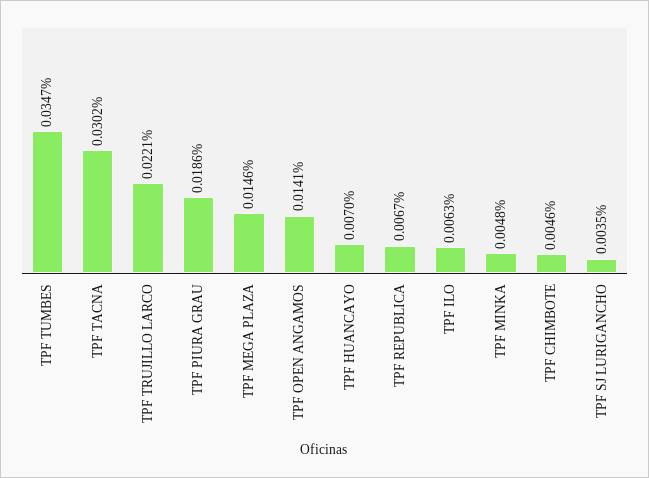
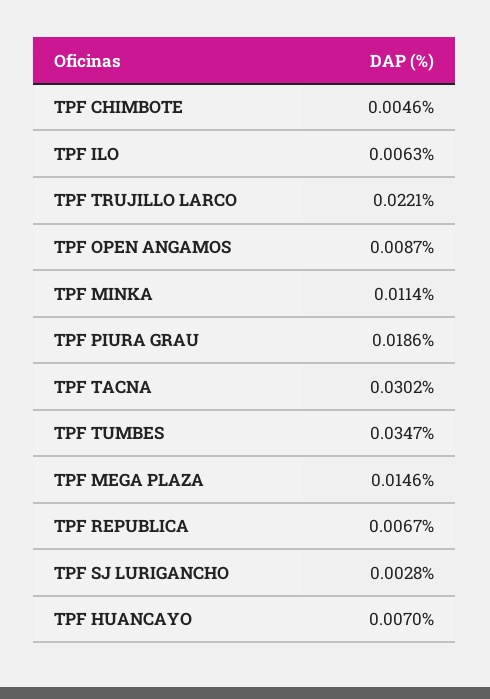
TPF OPEN ANGAMOS: 0.0141 -> 0.0087
TPF MINKA: 0.0048 -> 0.0114
TPF SJ LURIGANCHO: 0.0035 -> 0.0028

